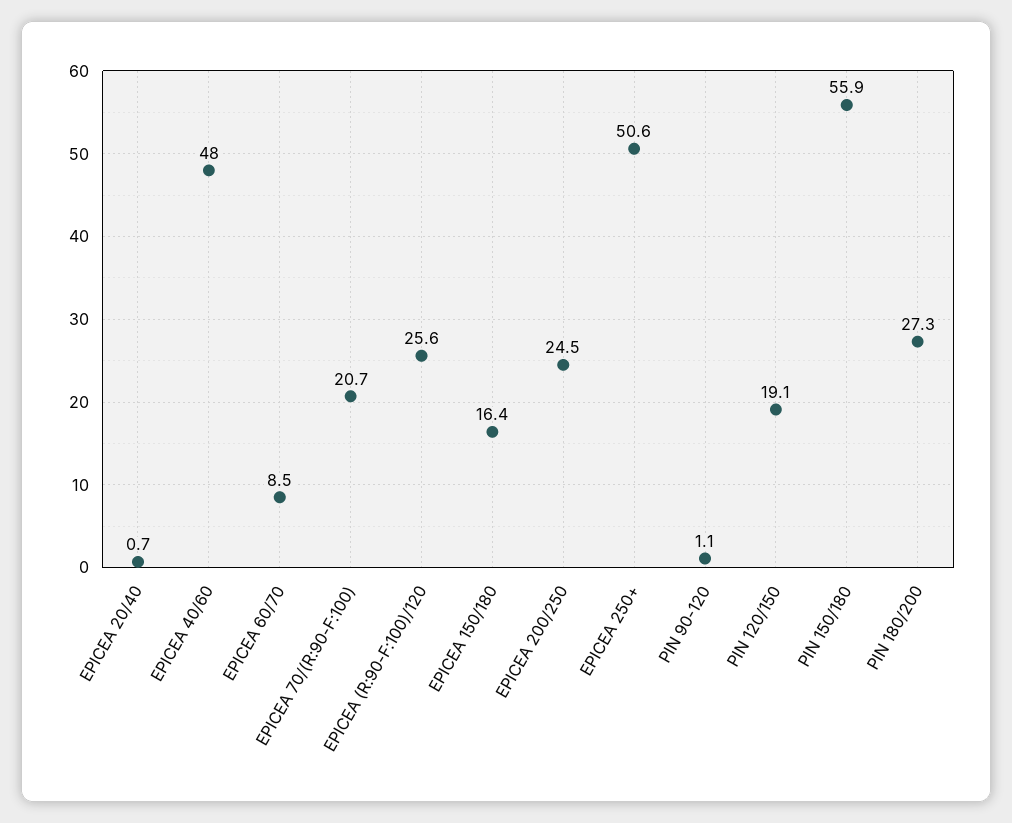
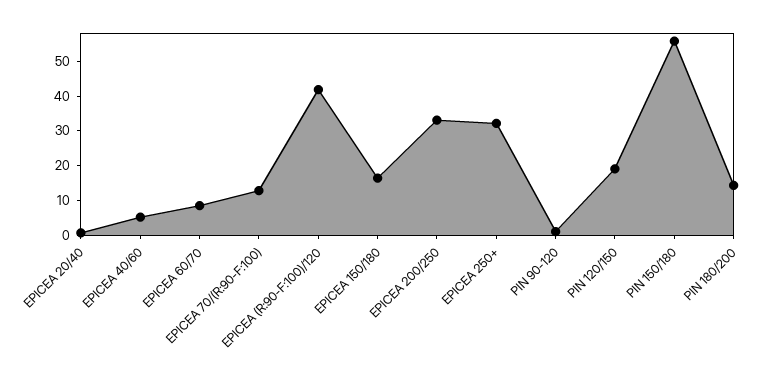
EPICEA 40/60: 48 -> 5
EPICEA 70/(R:90-F:100): 20.7 -> 12.5
EPICEA (R:90-F:100)/120: 25.6 -> 42.5
EPICEA 200/250: 24.5 -> 32.5
EPICEA 250+: 50.6 -> 32.5
PIN 180/200: 27.3 -> 15

